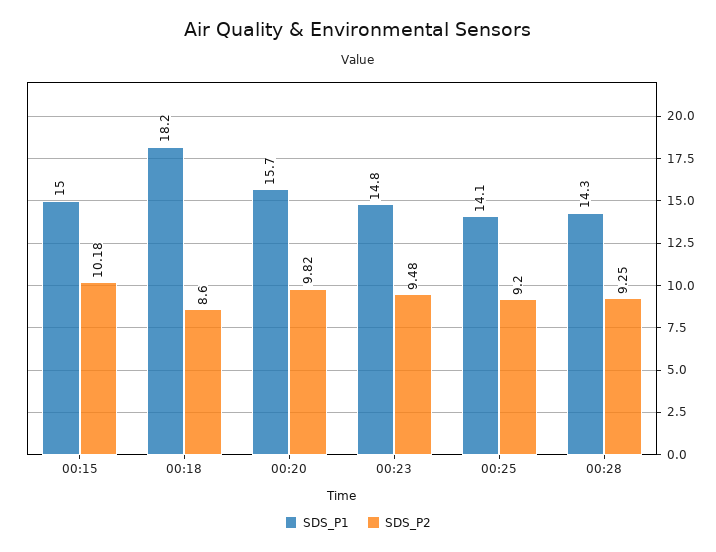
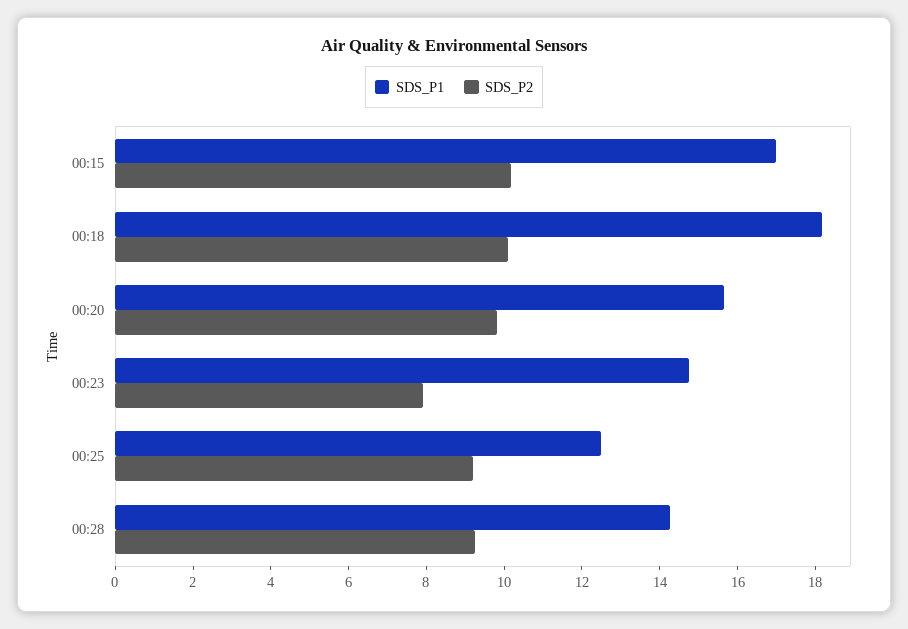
SDS_P1, 00:15: 15 -> 17
SDS_P2, 00:18: 8.6 -> 10
SDS_P2, 00:23: 9.48 -> 8
SDS_P1, 00:25: 14.1 -> 12.5

